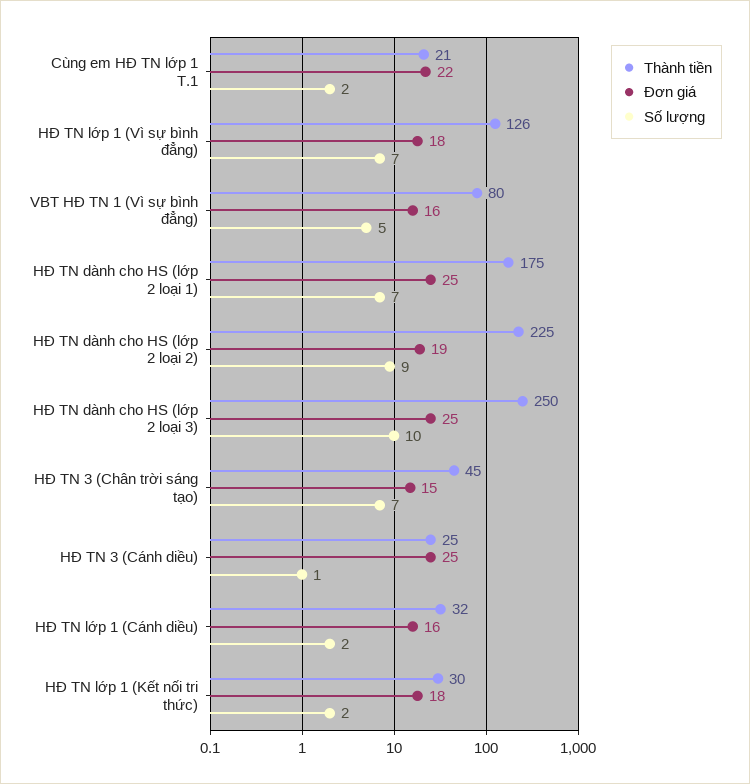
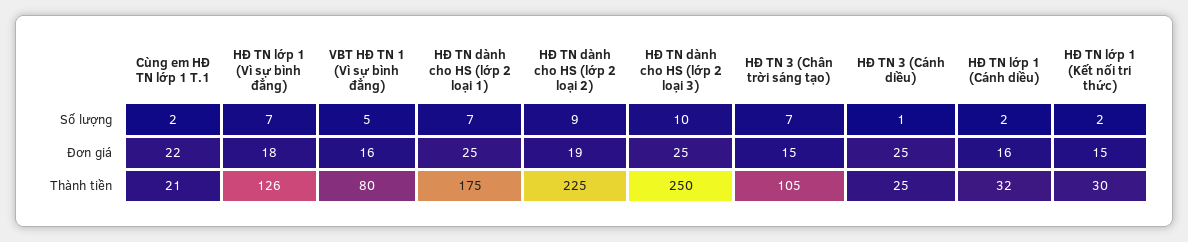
Thành tiền, HĐ TN 3 (Chân trời sáng tạo): 45 -> 105
Đơn giá, HĐ TN lớp 1 (Kết nối tri thức): 18 -> 15

